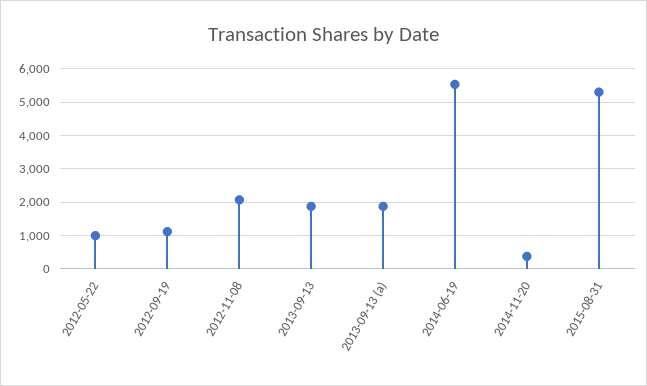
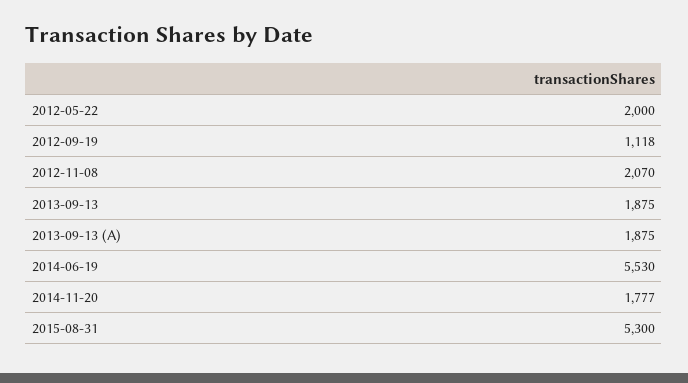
2012-05-22: 1000 -> 2000
2014-11-20: 400 -> 1777

